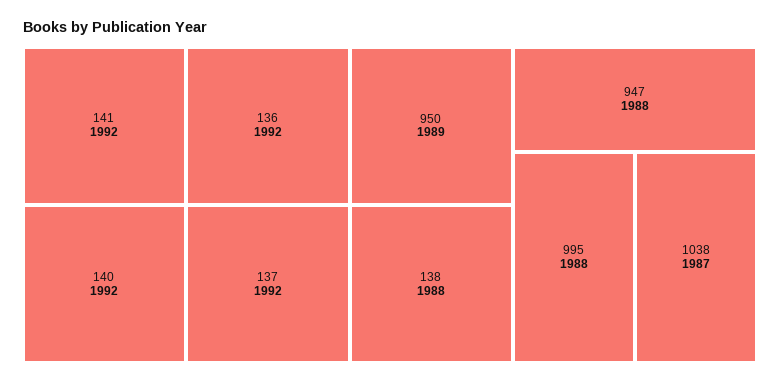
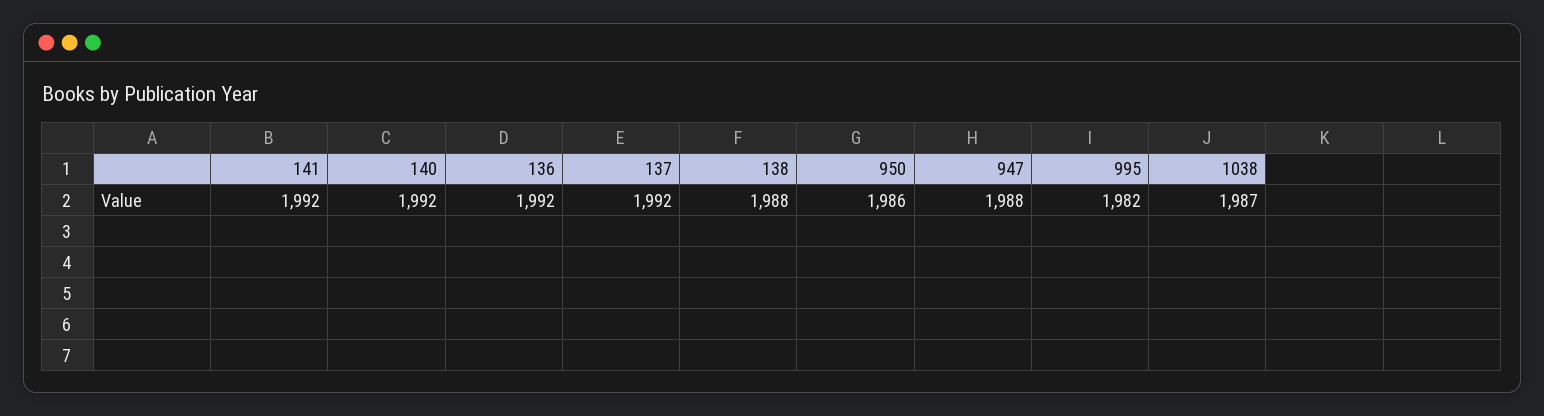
950: 1989 -> 1986
995: 1988 -> 1982

